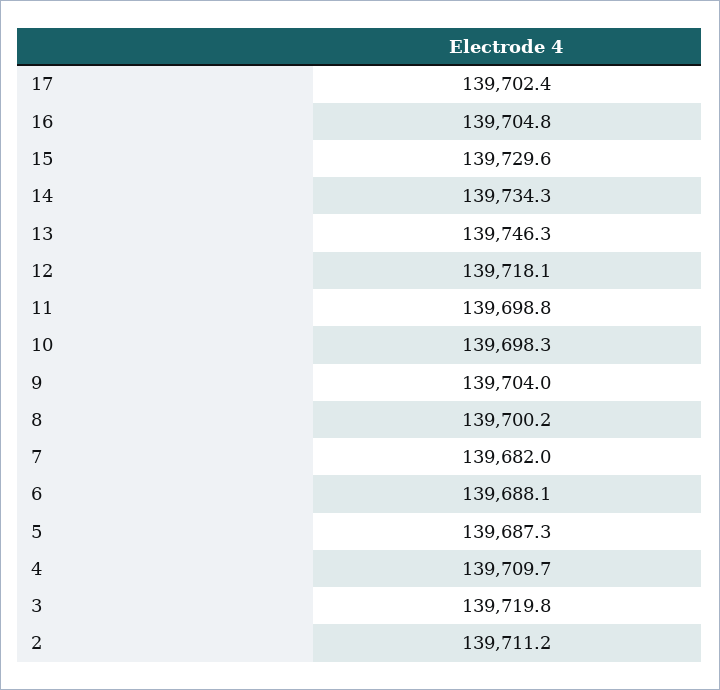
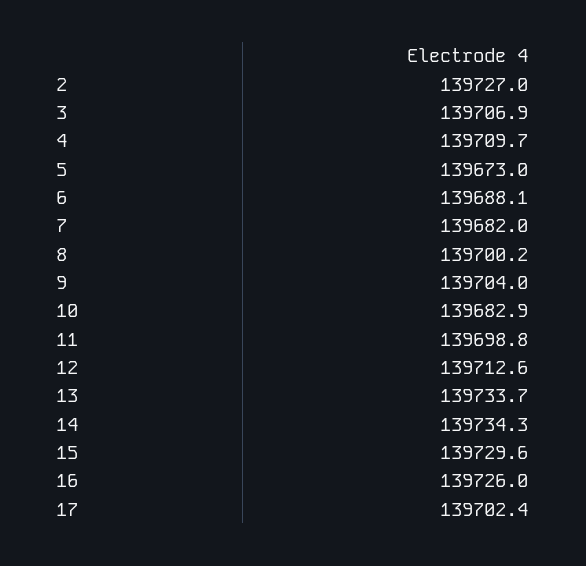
16: 139704.8 -> 139726
13: 139746.3 -> 139733.7
12: 139718.1 -> 139712.6
10: 139698.3 -> 139682.9
5: 139687.3 -> 139673
3: 139719.8 -> 139706.9
2: 139711.2 -> 139727

